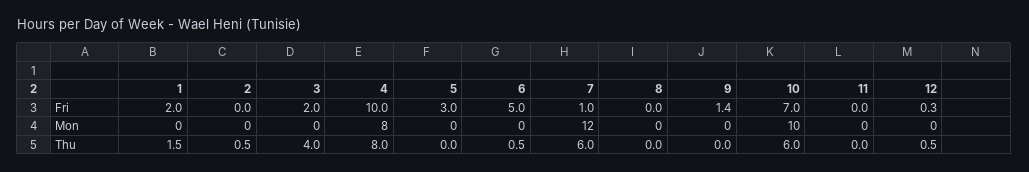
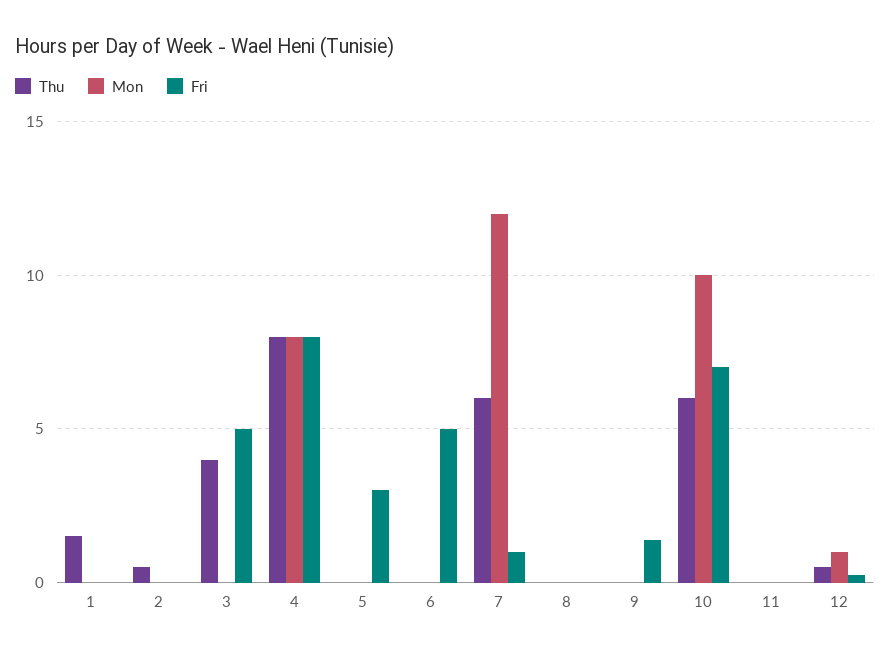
Fri, 1: 2 -> 0
Fri, 3: 2 -> 5
Fri, 4: 10 -> 8
Mon, 12: 0 -> 1
Thu, 6: 0.5 -> 0

